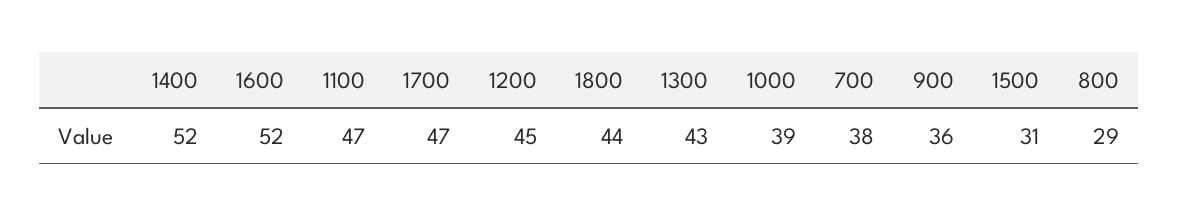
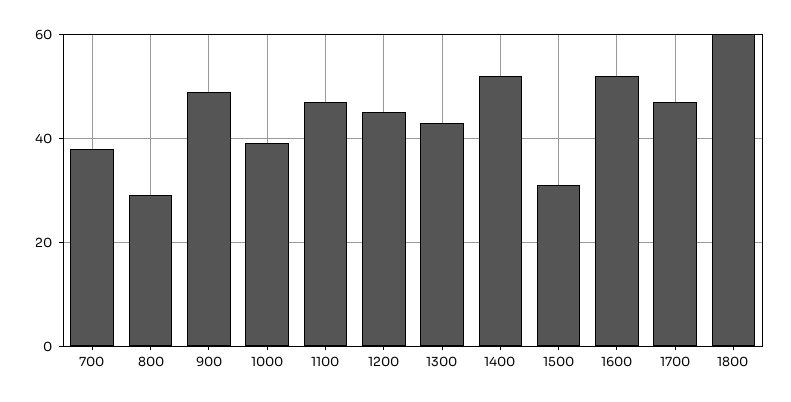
1800: 44 -> 60
900: 36 -> 50

